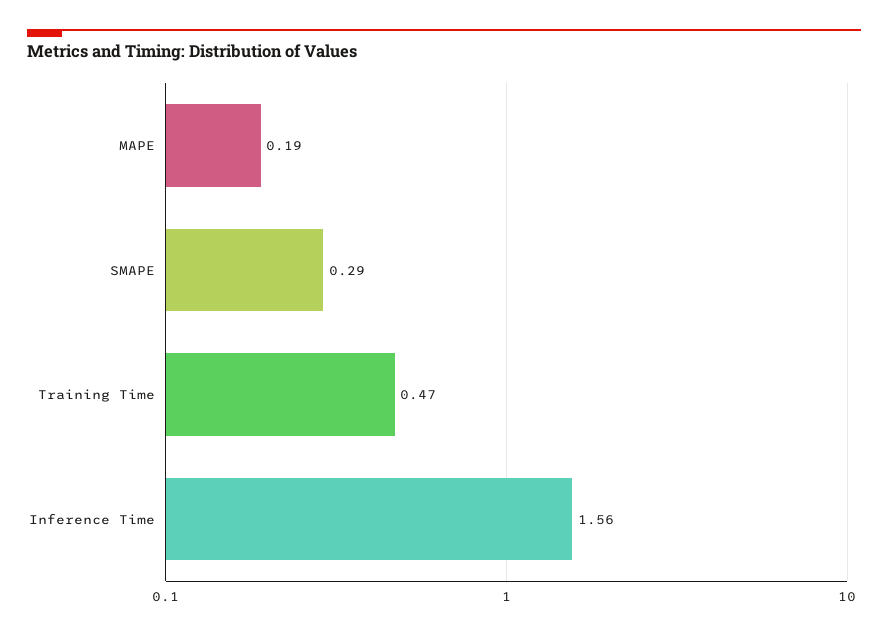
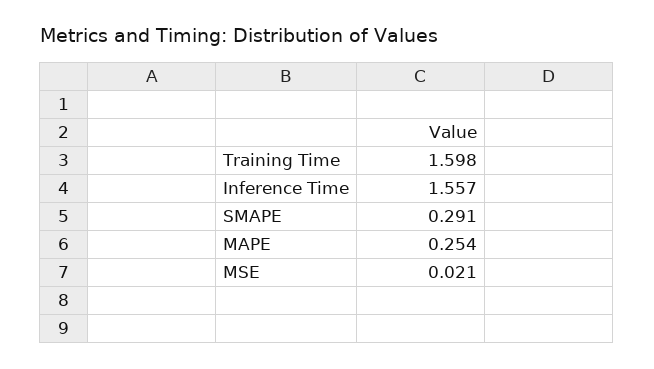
MAPE: 0.19 -> 0.254
Training Time: 0.47 -> 1.598
MSE: none -> 0.021

